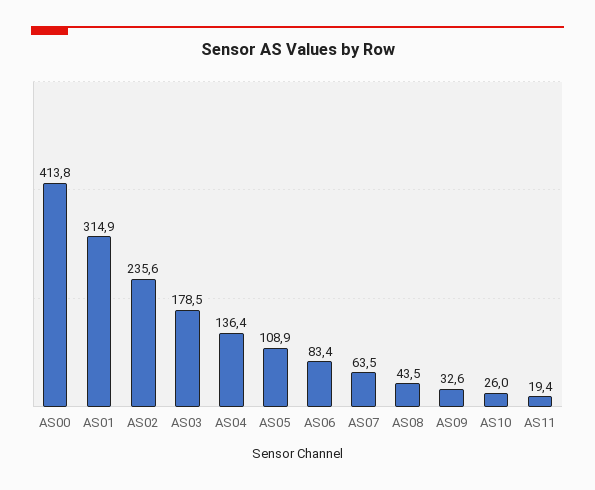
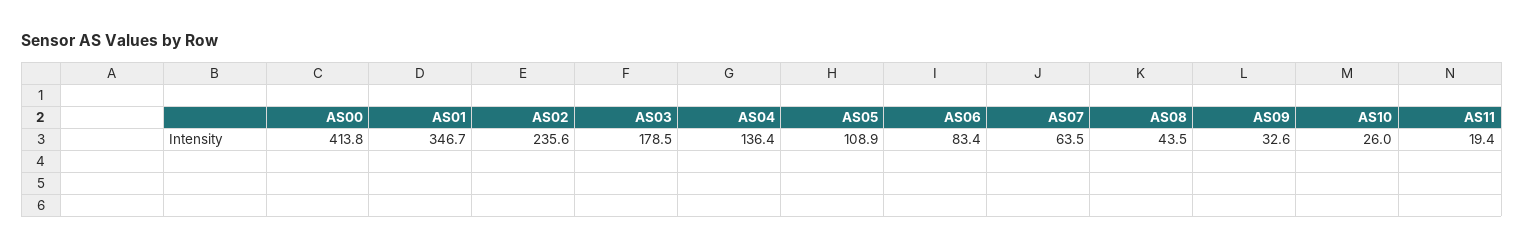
AS01: 314.9 -> 346.7

